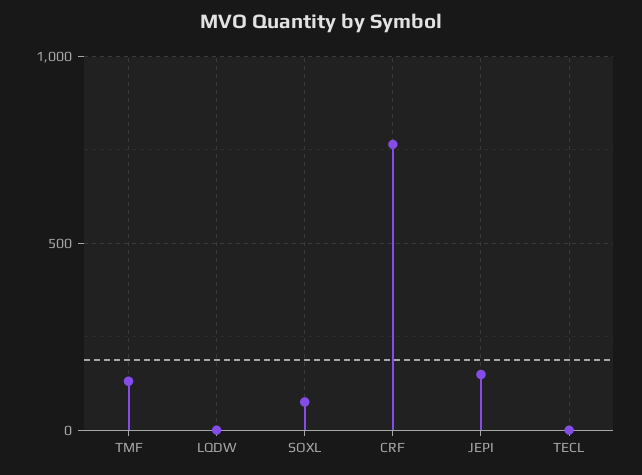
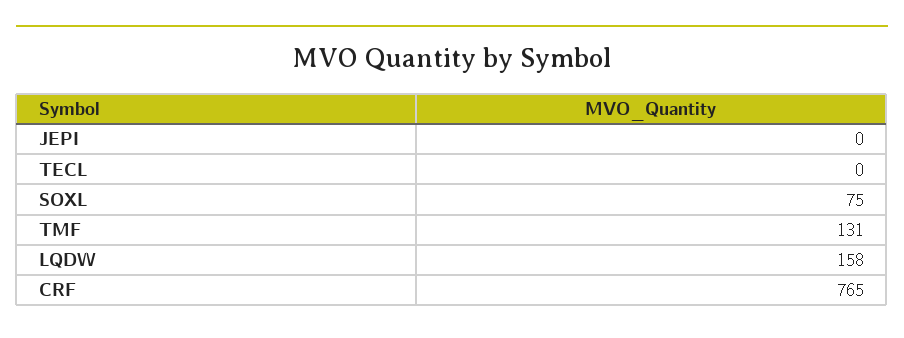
LQDW: 0 -> 158
JEPI: 150 -> 0

